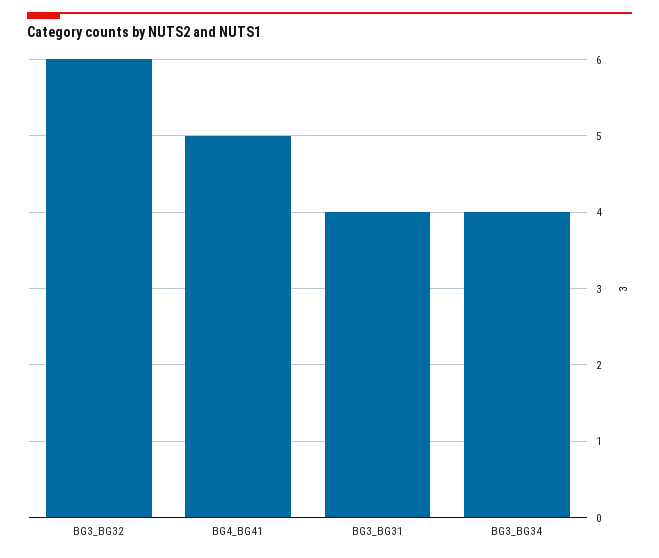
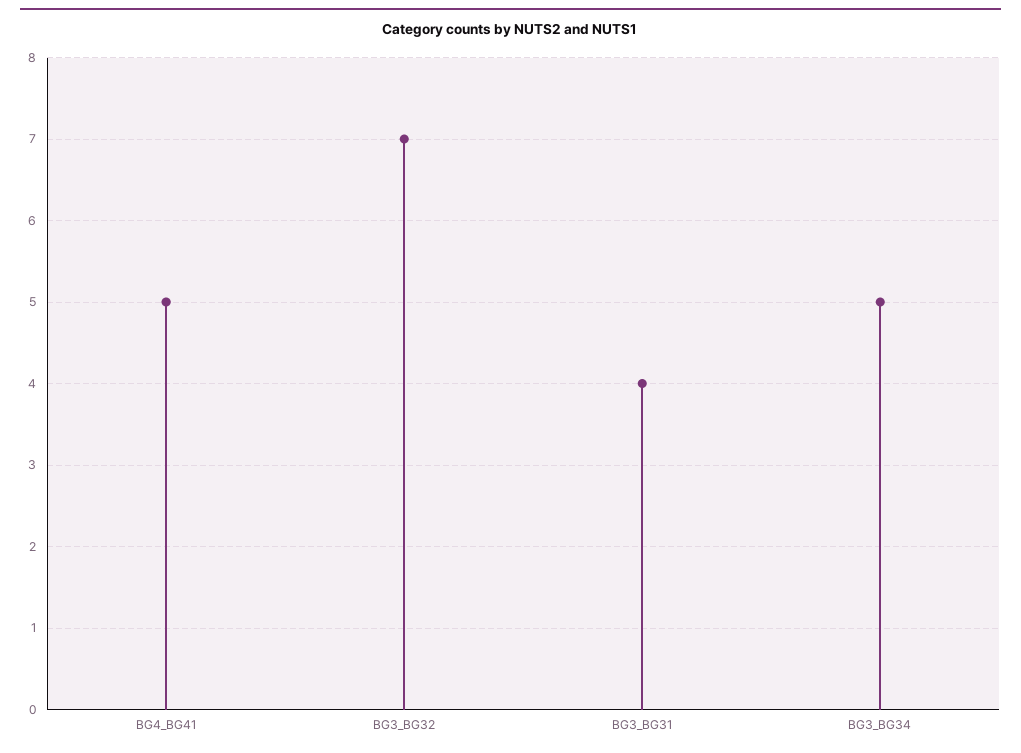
BG3_BG32: 6 -> 7
BG3_BG34: 4 -> 5

